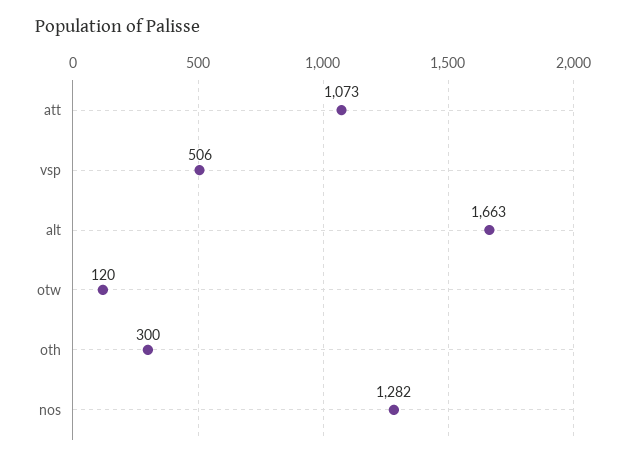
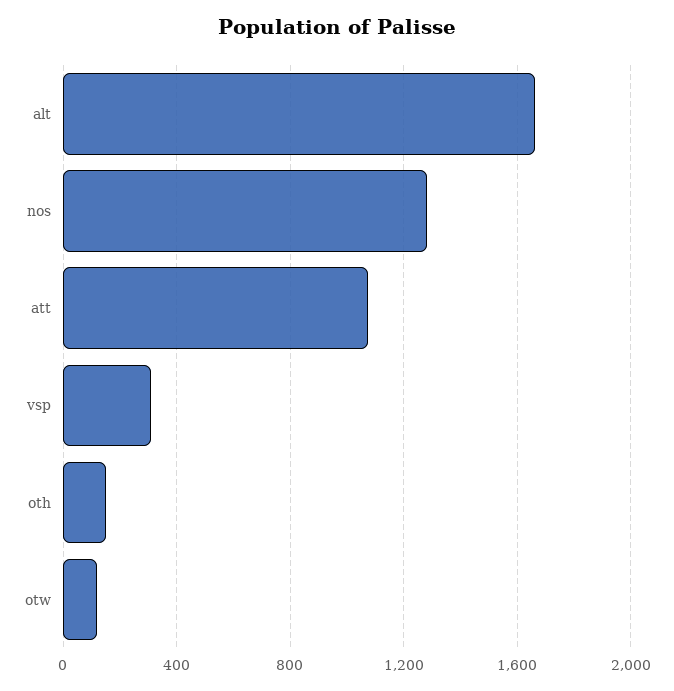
vsp: 506 -> 300
oth: 300 -> 150

